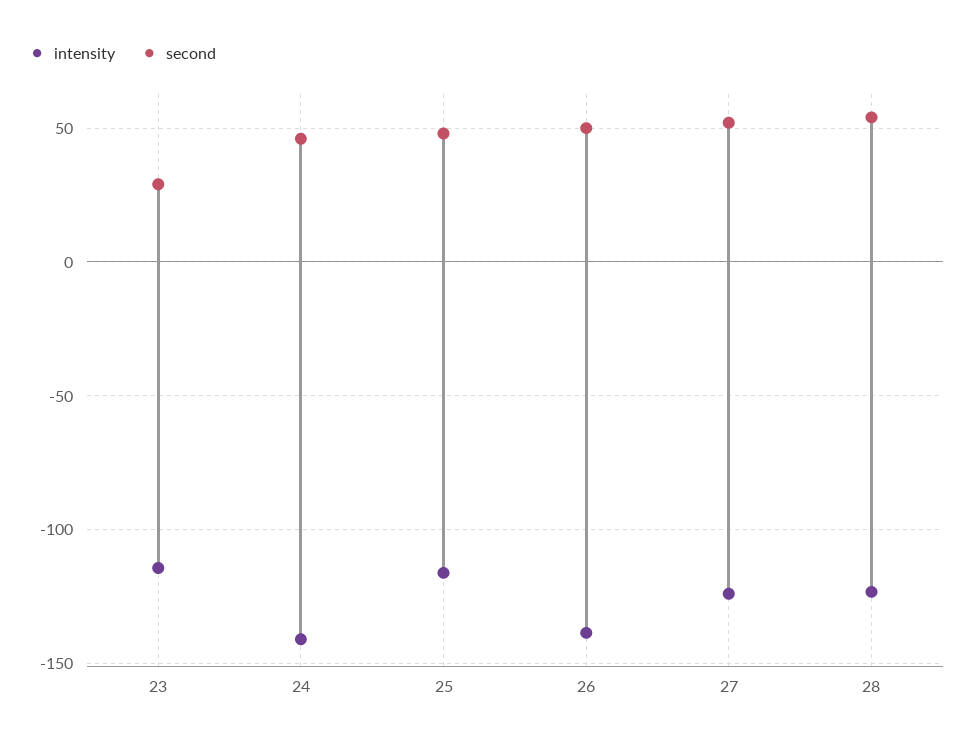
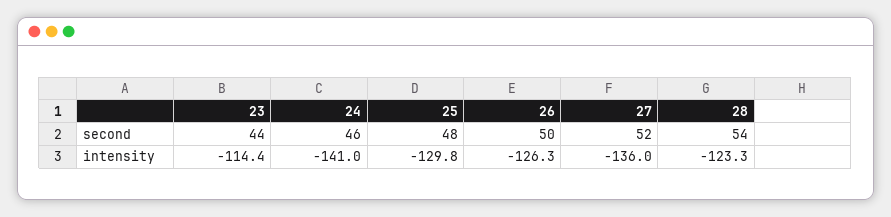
second, 23: 30 -> 44
intensity, 25: -115 -> -129.8
intensity, 26: -140 -> -126.3
intensity, 27: -125 -> -136

